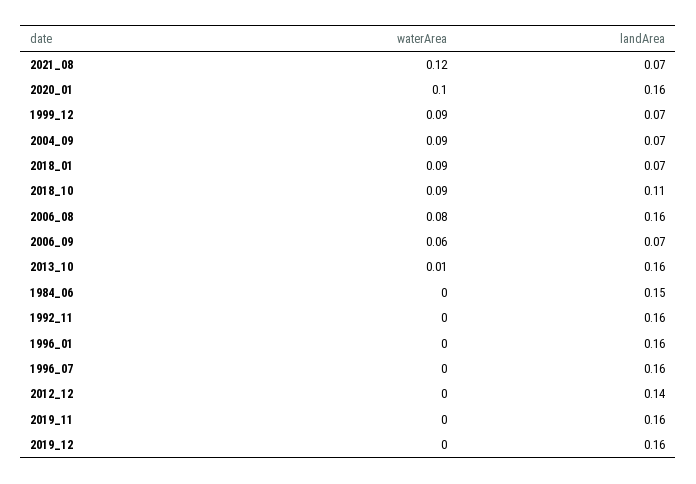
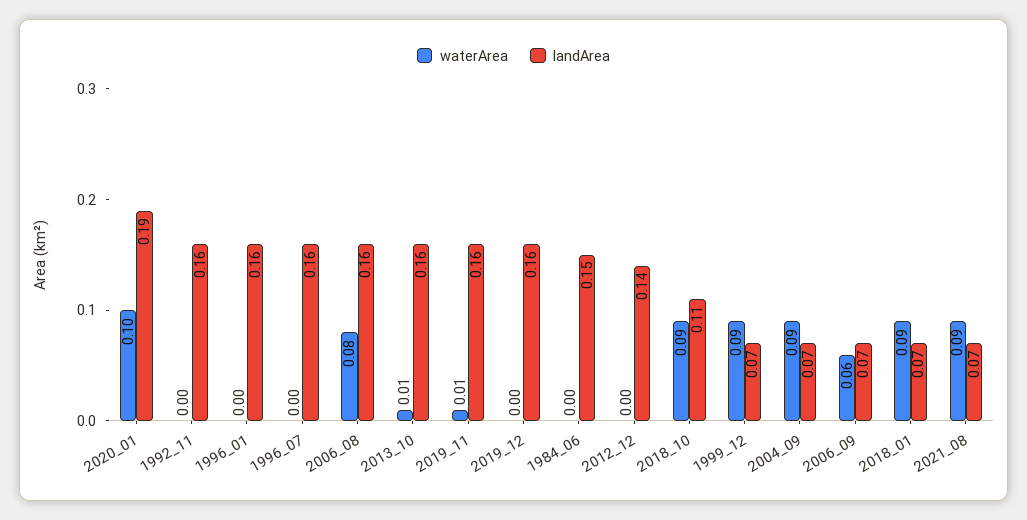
waterArea, 2021_08: 0.12 -> 0.09
landArea, 2020_01: 0.16 -> 0.19
waterArea, 2019_11: 0 -> 0.01

